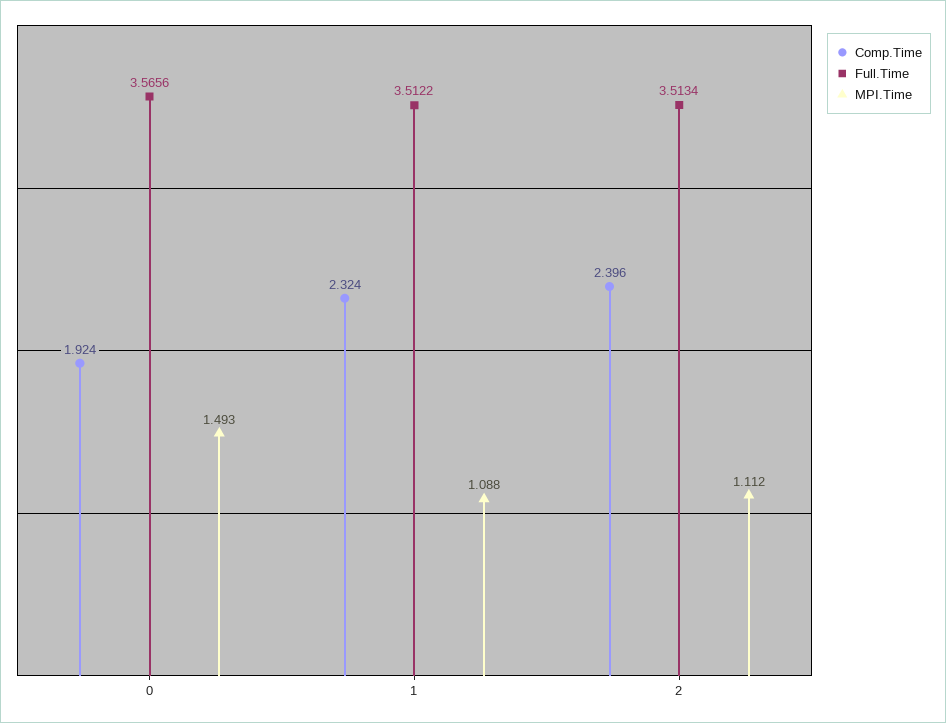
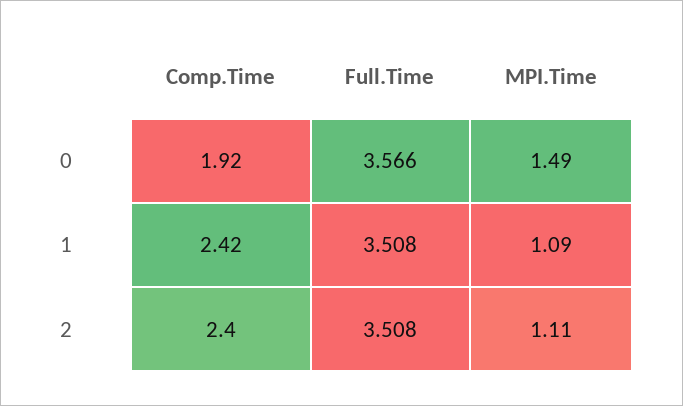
Comp.Time, 1: 2.324 -> 2.42
Full.Time, 1: 3.5122 -> 3.508
Full.Time, 2: 3.5134 -> 3.508

